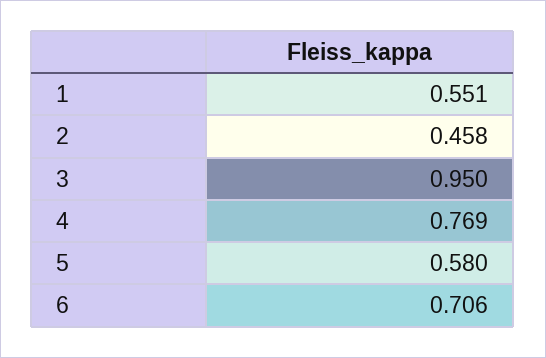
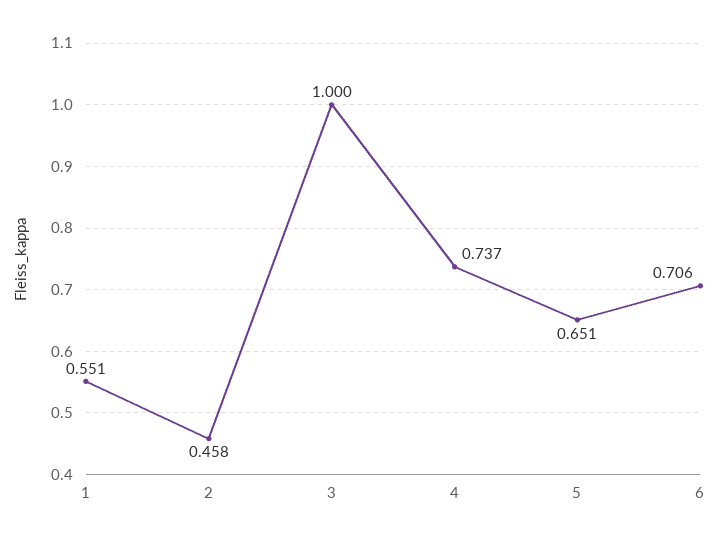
3: 0.95 -> 1
4: 0.769 -> 0.737
5: 0.58 -> 0.651

